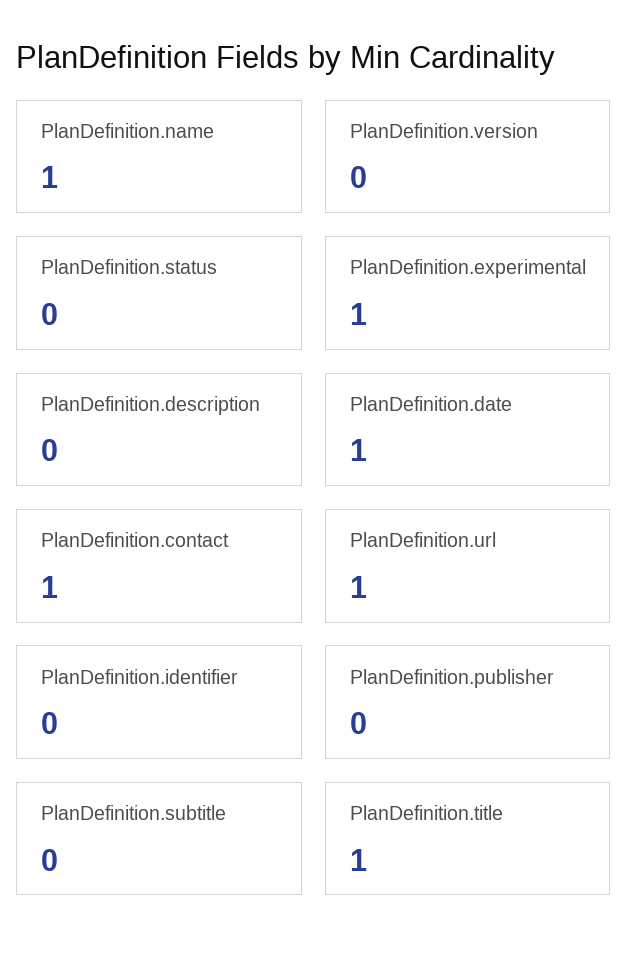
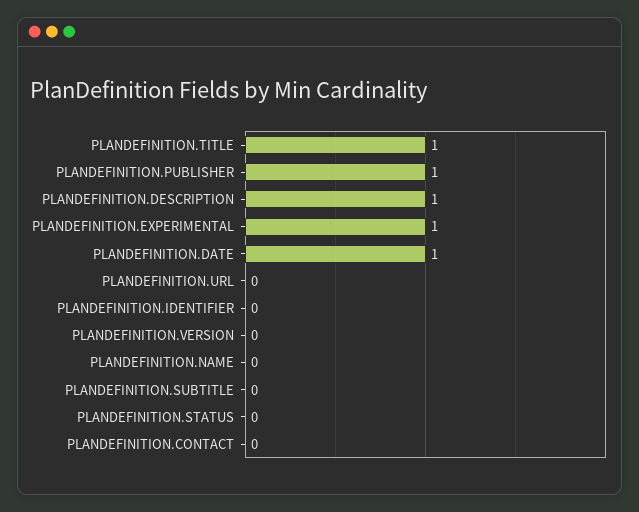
PlanDefinition.name: 1 -> 0
PlanDefinition.description: 0 -> 1
PlanDefinition.contact: 1 -> 0
PlanDefinition.url: 1 -> 0
PlanDefinition.publisher: 0 -> 1

